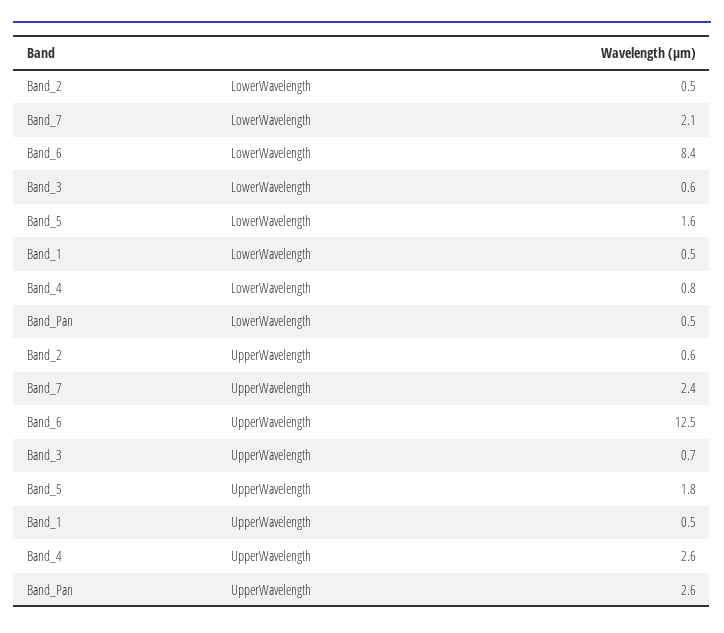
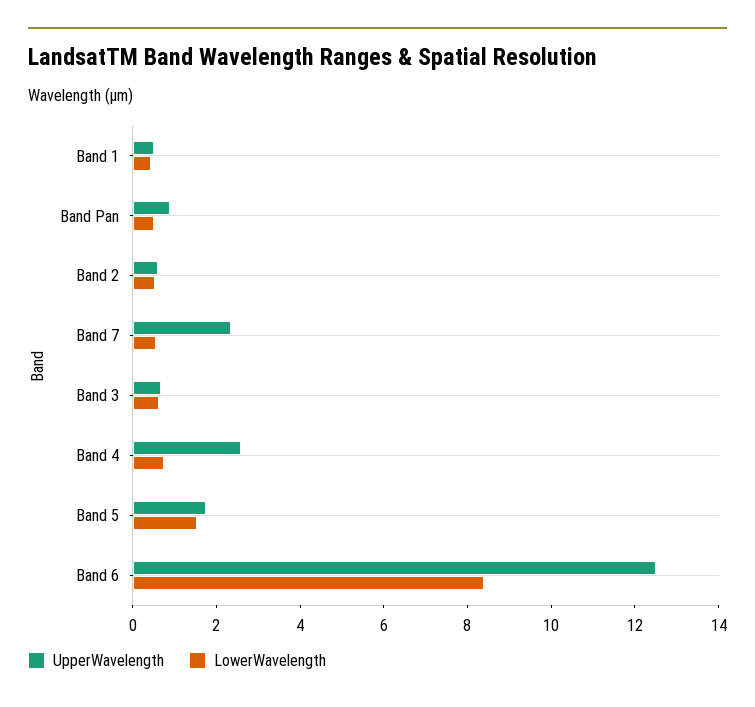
LowerWavelength, Band_7: 2.1 -> 0.5
UpperWavelength, Band_Pan: 2.6 -> 1

